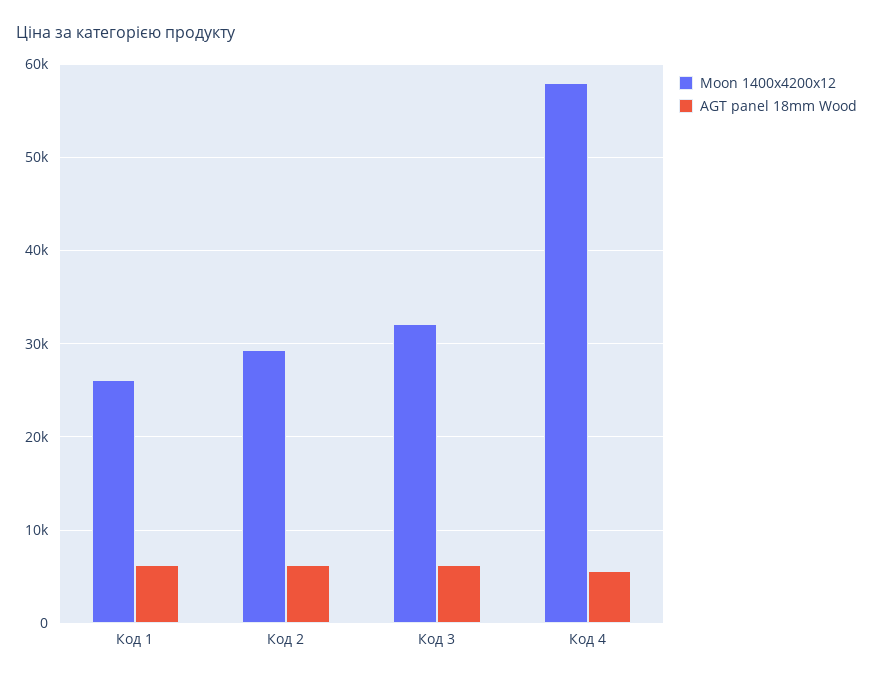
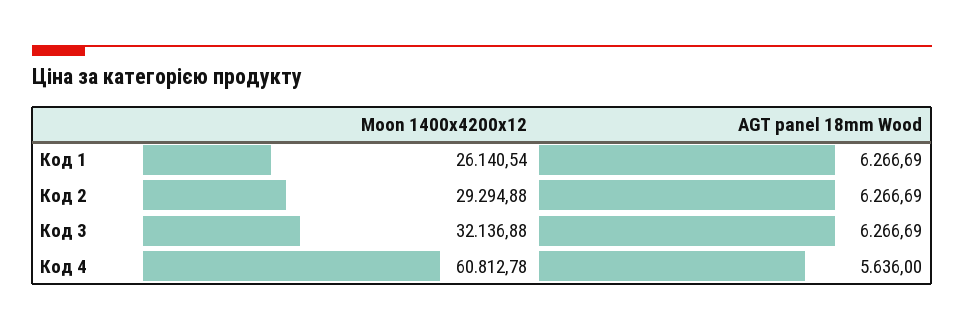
Moon 1400x4200x12, Код 4: 58000 -> 60812.78

